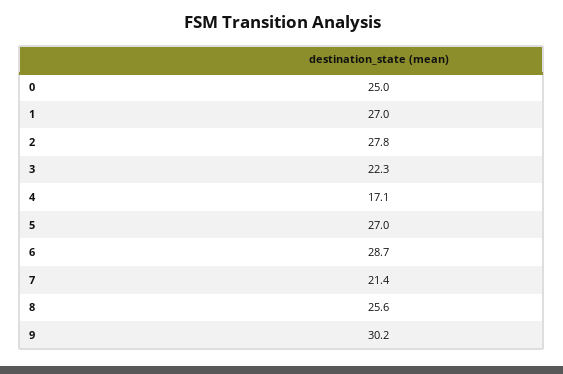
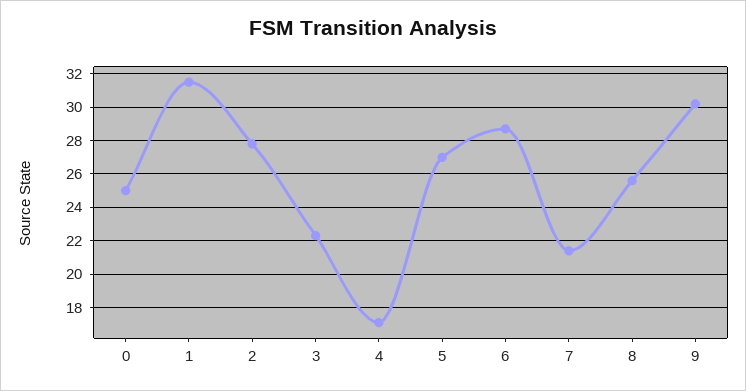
1: 27 -> 31.5

